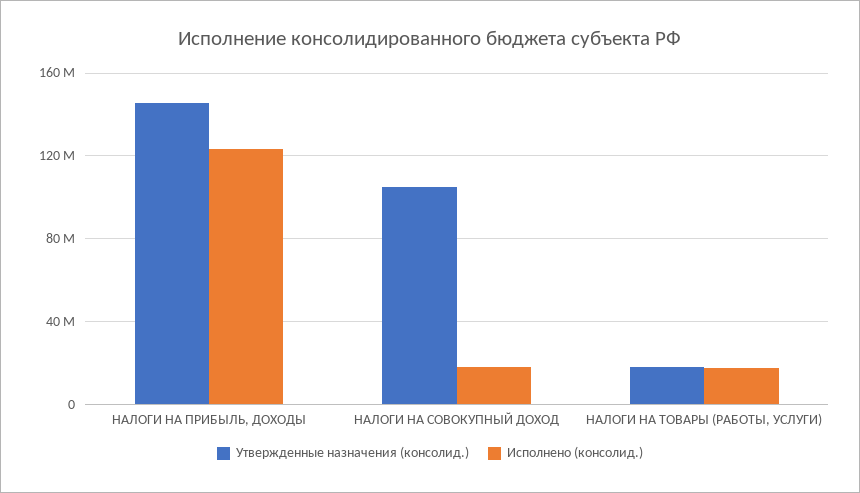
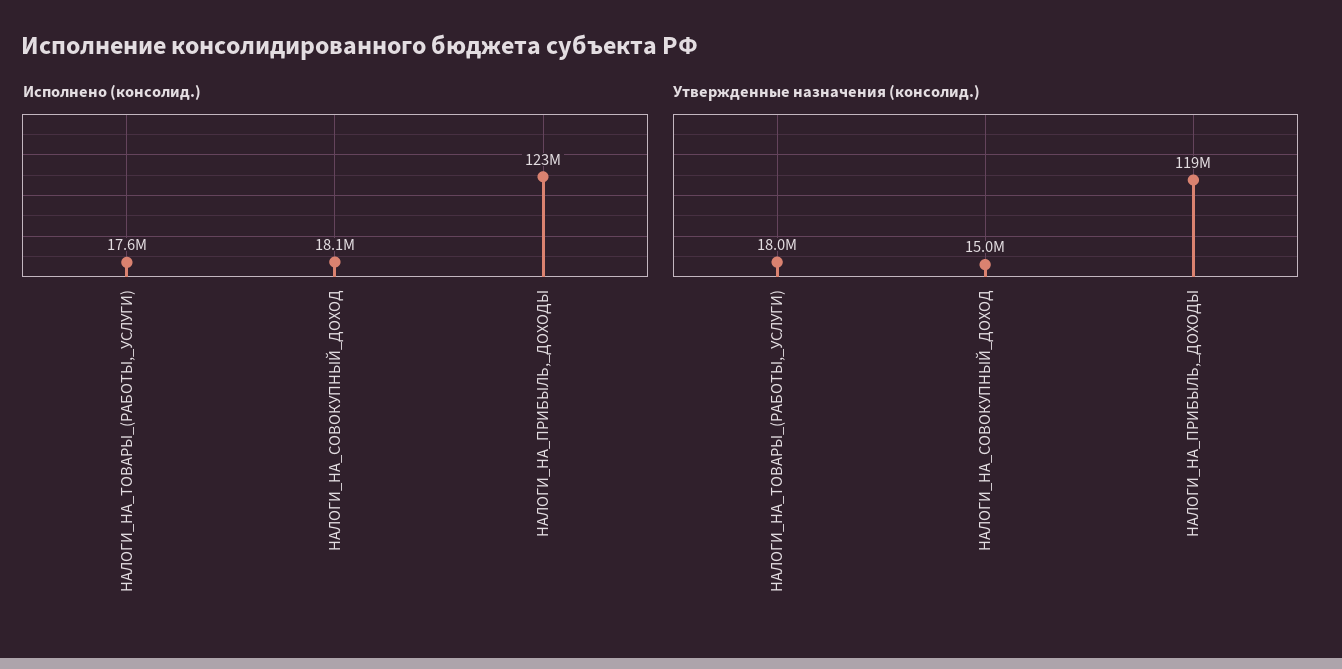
Утвержденные назначения (консолид.), НАЛОГИ НА ПРИБЫЛЬ, ДОХОДЫ: 145000000 -> 119000000
Утвержденные назначения (консолид.), НАЛОГИ НА СОВОКУПНЫЙ ДОХОД: 105000000 -> 15000000

